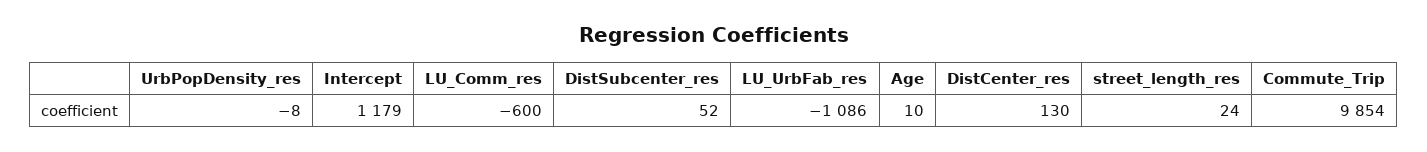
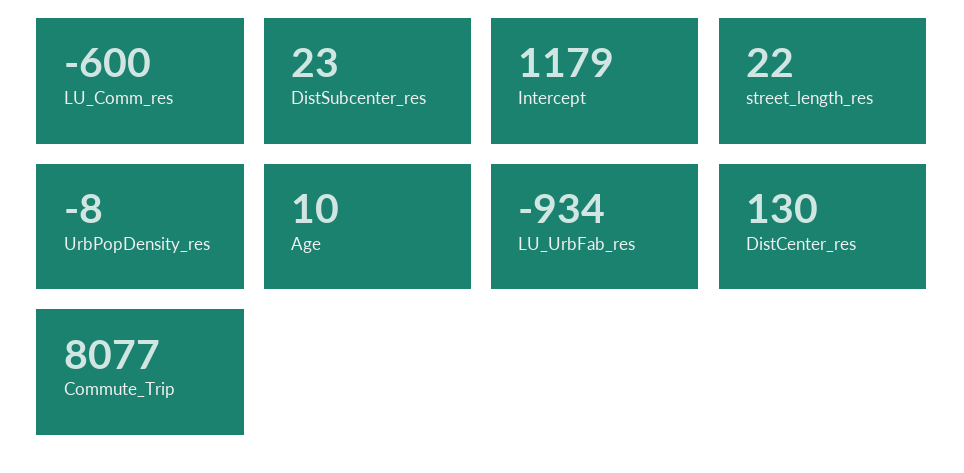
DistSubcenter_res: 52 -> 23
LU_UrbFab_res: -1086 -> -934
street_length_res: 24 -> 22
Commute_Trip: 9854 -> 8077

